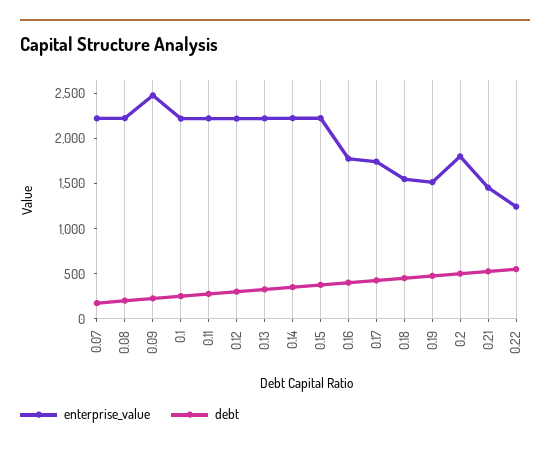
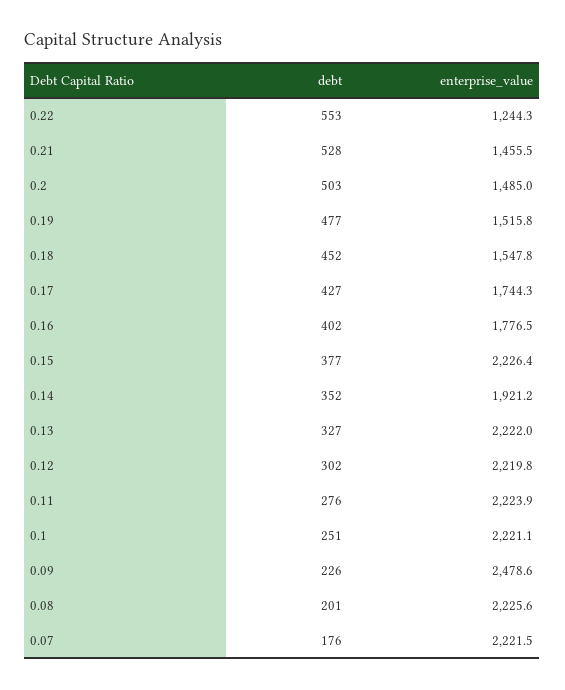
enterprise_value, 0.14: 2200 -> 1921.2
enterprise_value, 0.2: 1800 -> 1485

